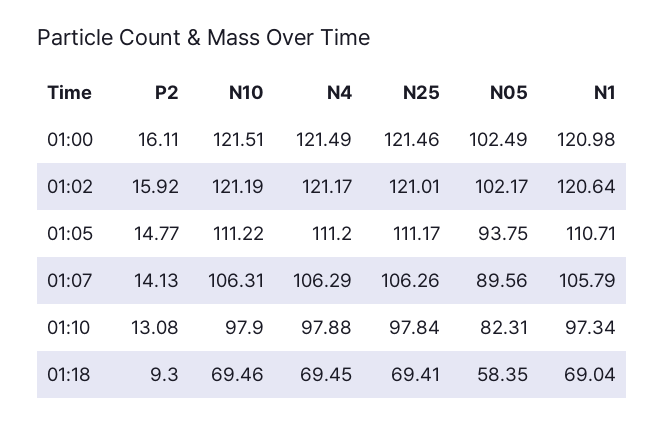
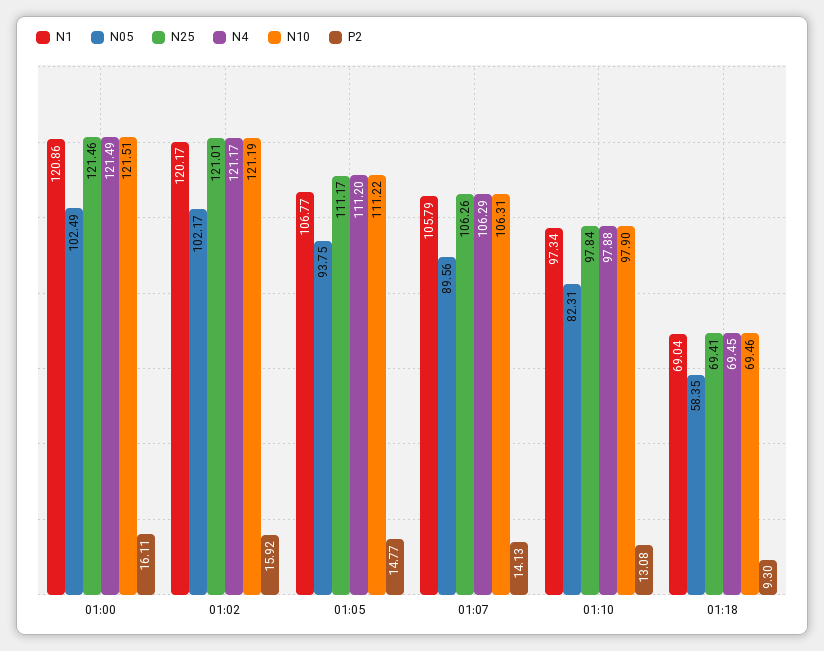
N1, 01:00: 120.98 -> 120.86
N1, 01:02: 120.64 -> 120.17
N1, 01:05: 110.71 -> 106.77

